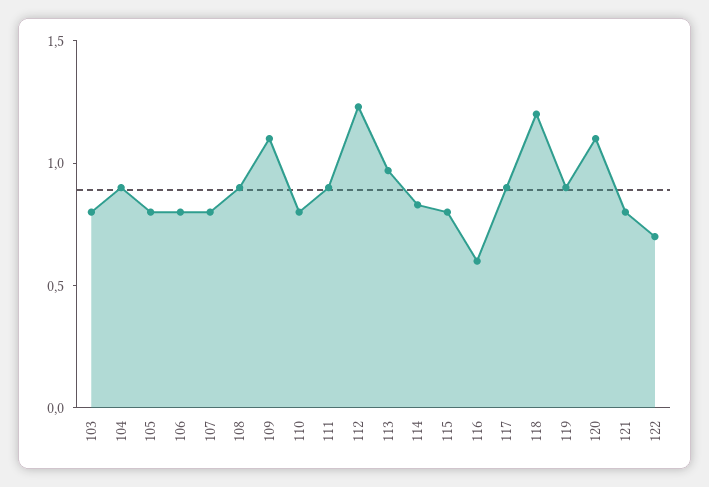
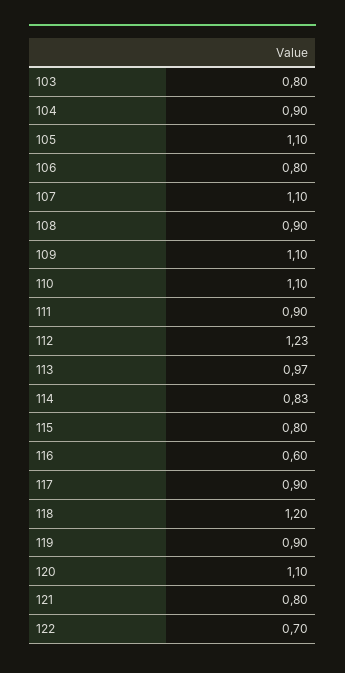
105: 0.8 -> 1.1
107: 0.8 -> 1.1
110: 0.8 -> 1.1

